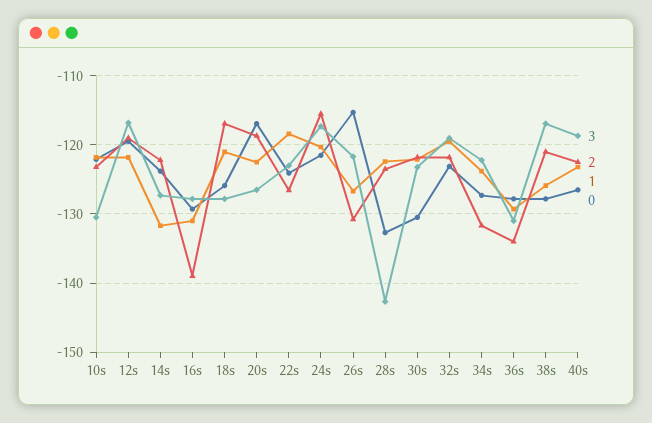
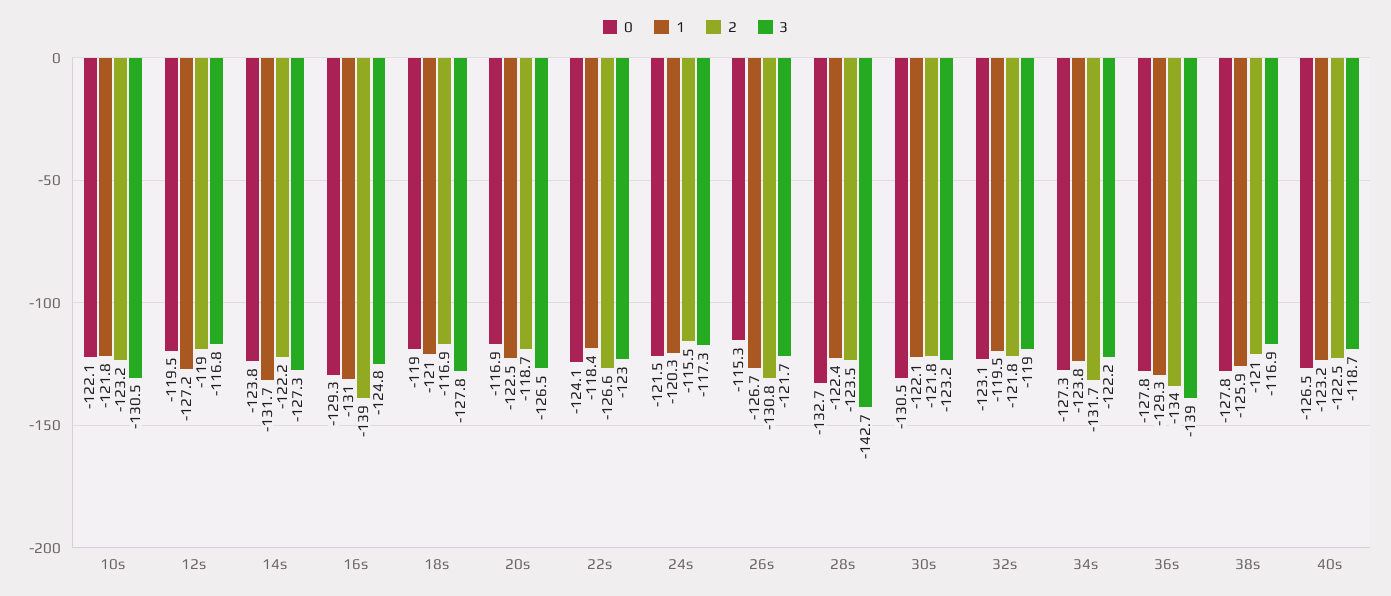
1, 12s: -122 -> -127.2
3, 16s: -128 -> -124.8
0, 18s: -126 -> -119
3, 36s: -131 -> -139

